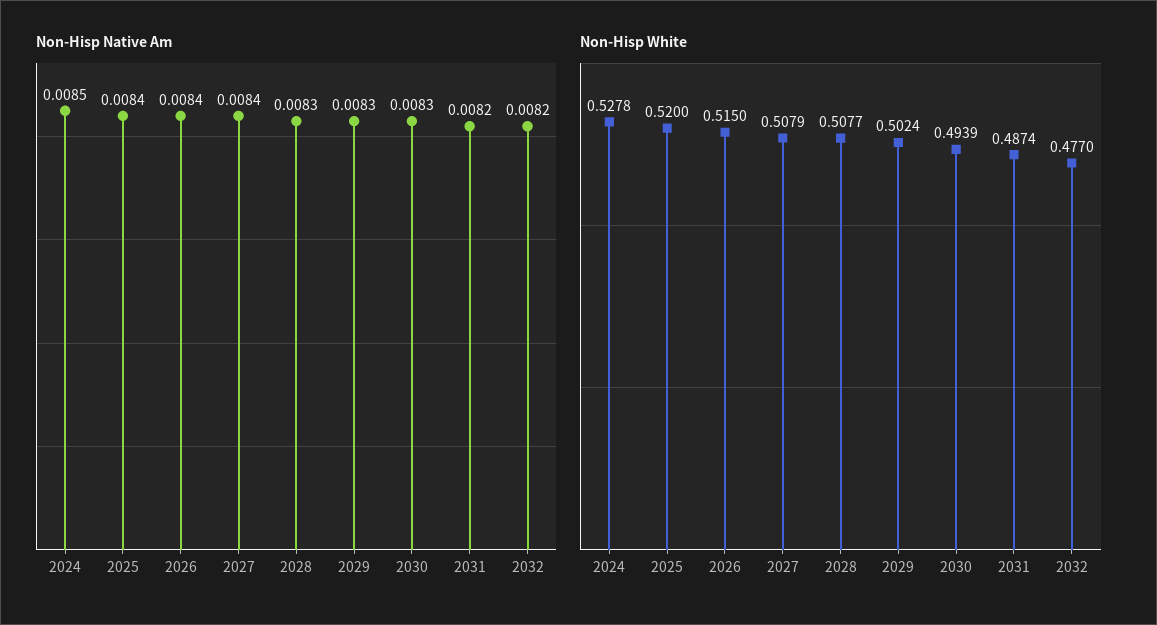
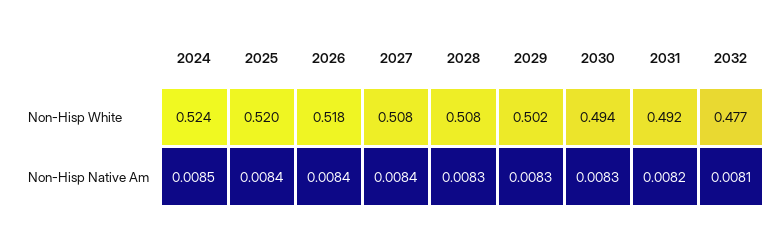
Non-Hisp Native Am, 2032: 0.0082 -> 0.0081
Non-Hisp White, 2024: 0.5278 -> 0.524
Non-Hisp White, 2026: 0.515 -> 0.518
Non-Hisp White, 2031: 0.4874 -> 0.492

